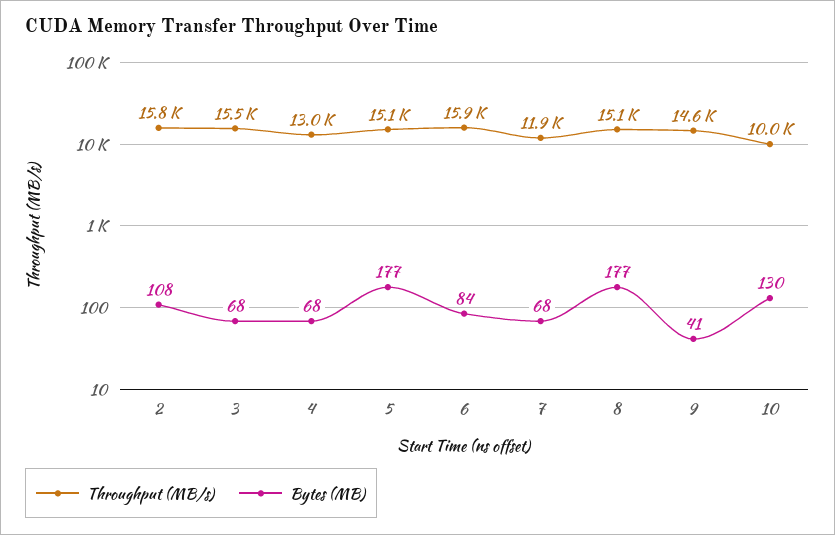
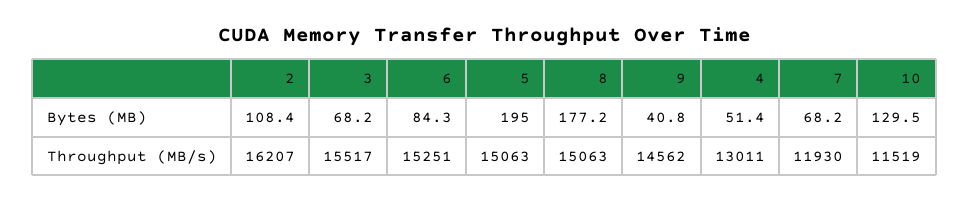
Throughput (MB/s), 2: 15800 -> 16207
Bytes (MB), 4: 68 -> 51.4
Bytes (MB), 5: 177 -> 195
Throughput (MB/s), 6: 15900 -> 15251
Throughput (MB/s), 10: 10000 -> 11519

